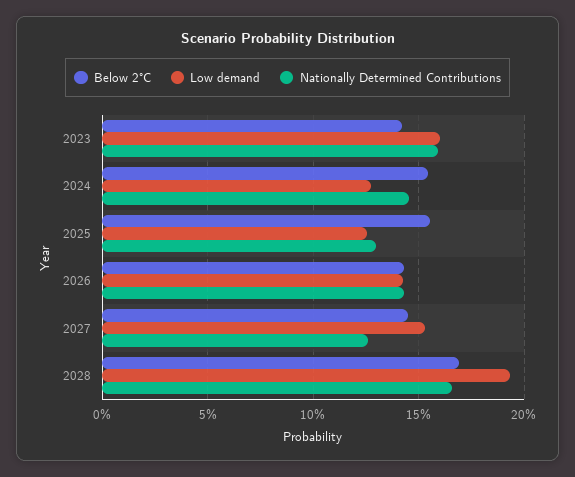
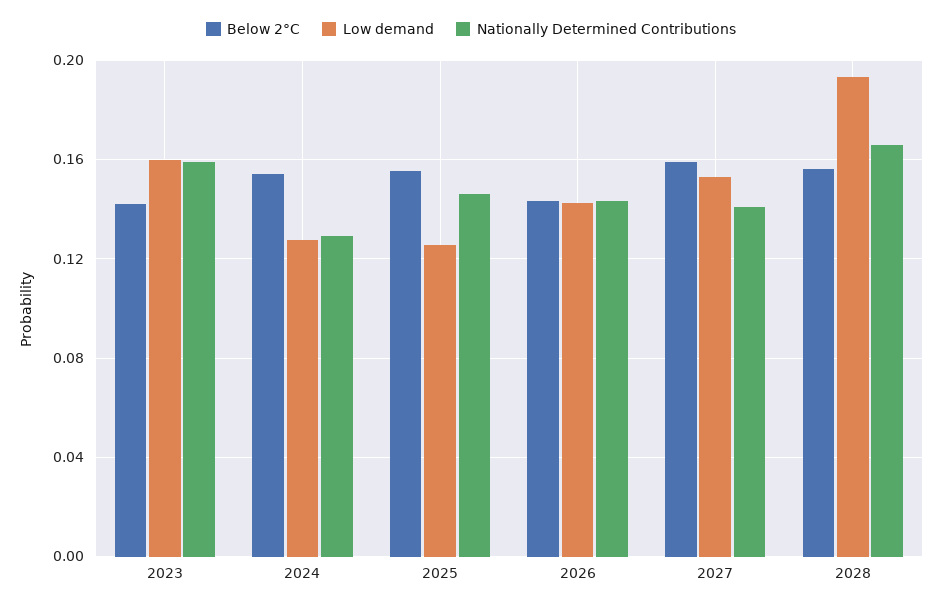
Nationally Determined Contributions, 2024: 0.145 -> 0.13
Nationally Determined Contributions, 2025: 0.13 -> 0.145
Below 2°C, 2027: 0.145 -> 0.16
Nationally Determined Contributions, 2027: 0.125 -> 0.14
Below 2°C, 2028: 0.17 -> 0.155

